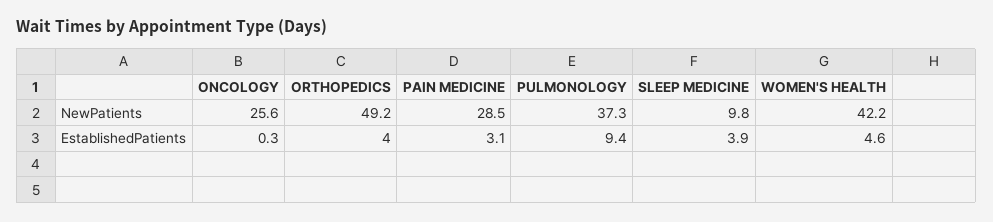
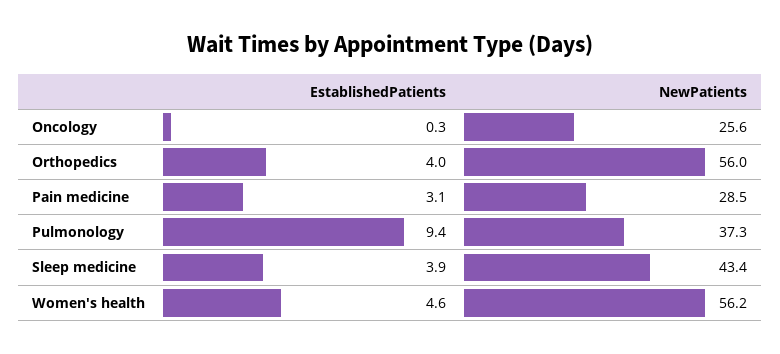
ORTHOPEDICS, NewPatients: 49.2 -> 56
SLEEP MEDICINE, NewPatients: 9.8 -> 43.4
WOMEN'S HEALTH, NewPatients: 42.2 -> 56.2

